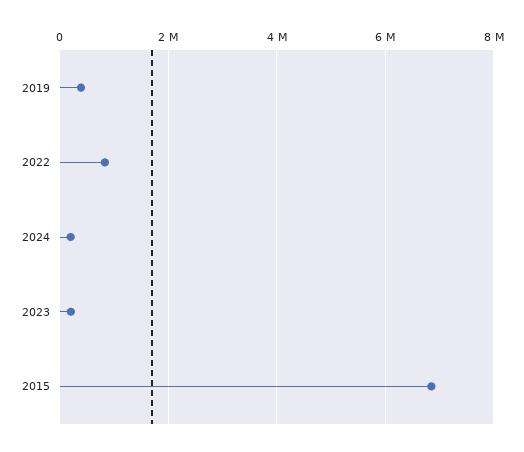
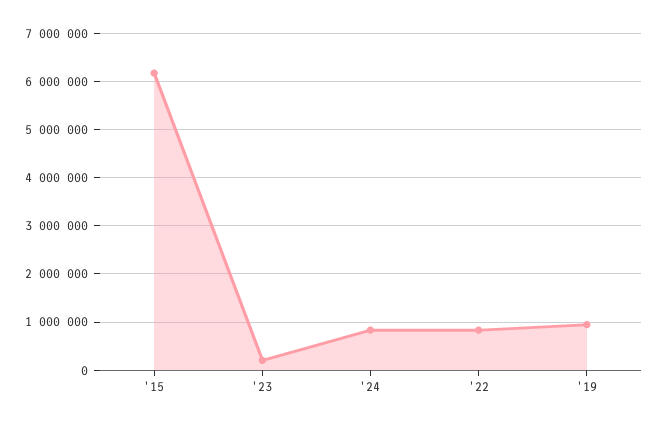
2019: 400000 -> 1000000
2024: 200000 -> 800000
2015: 6800000 -> 6200000

